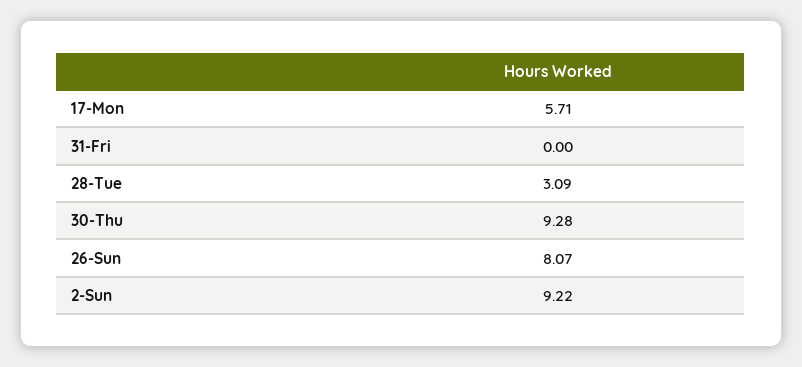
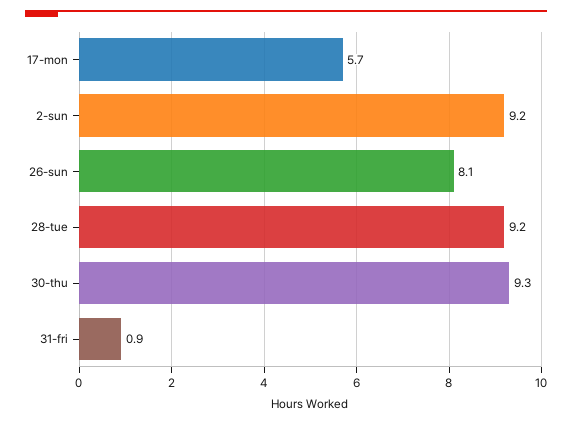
31-Fri: 0 -> 0.9
28-Tue: 3.09 -> 9.2

